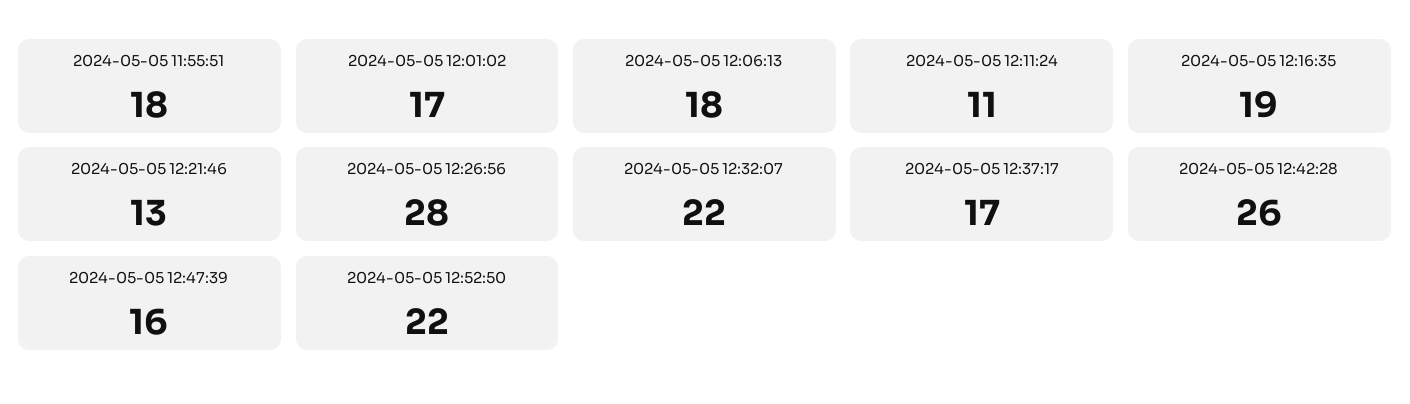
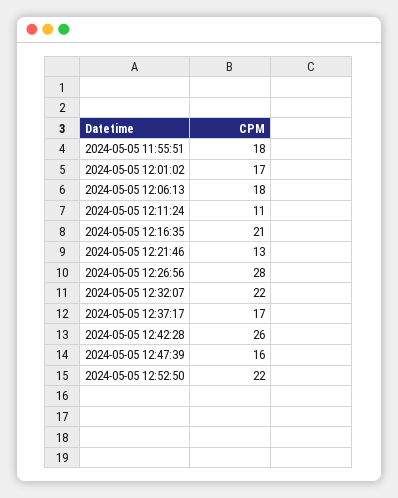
2024-05-05 12:16:35: 19 -> 21

